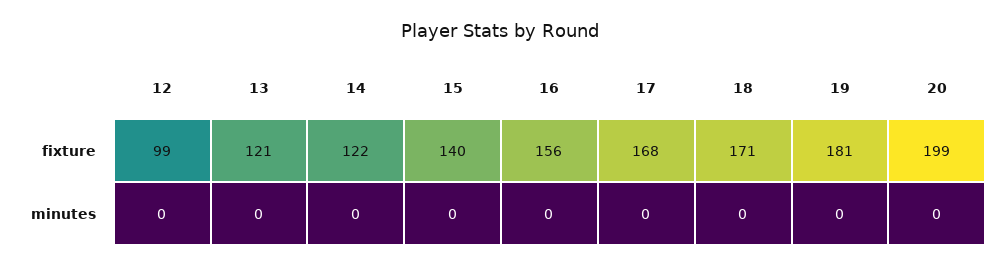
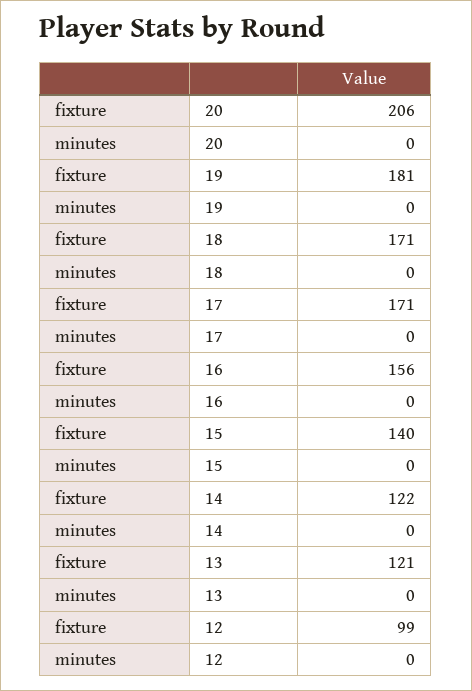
17, fixture: 168 -> 171
20, fixture: 199 -> 206

